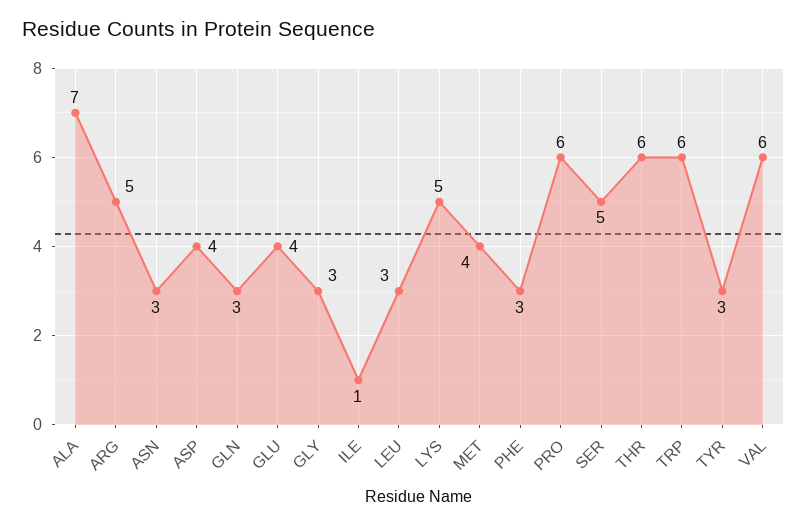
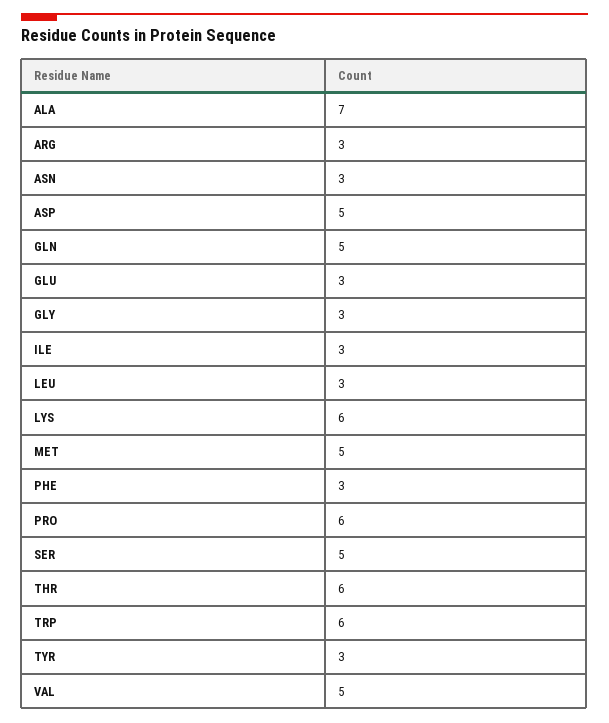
ARG: 5 -> 3
ASP: 4 -> 5
GLN: 3 -> 5
GLU: 4 -> 3
ILE: 1 -> 3
LYS: 5 -> 6
MET: 4 -> 5
VAL: 6 -> 5

